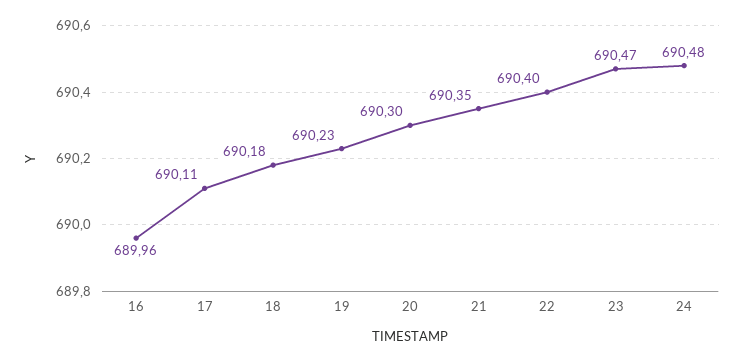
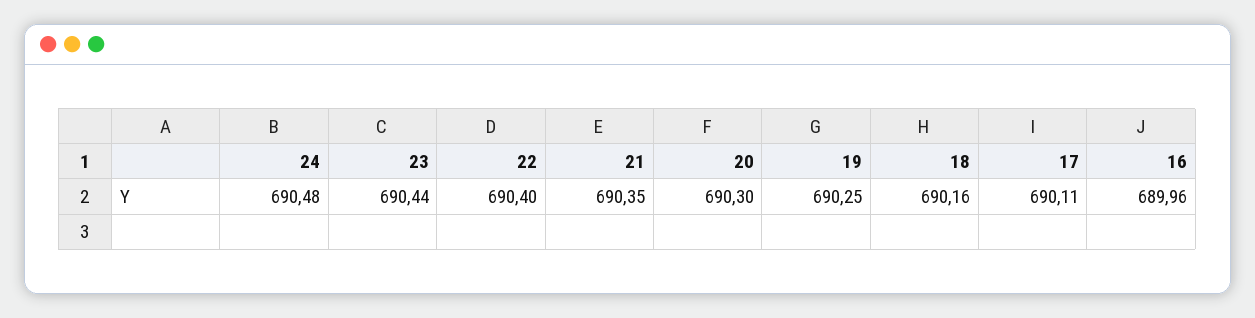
18: 690.18 -> 690.16
19: 690.23 -> 690.25
23: 690.47 -> 690.44

